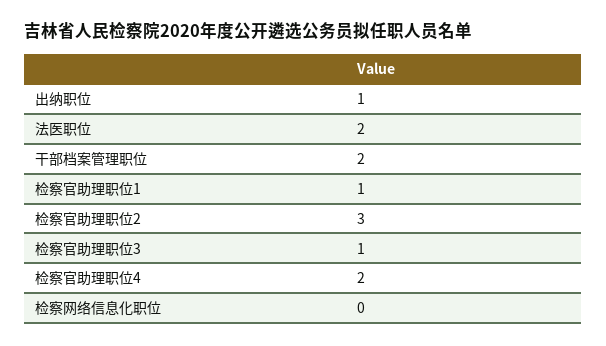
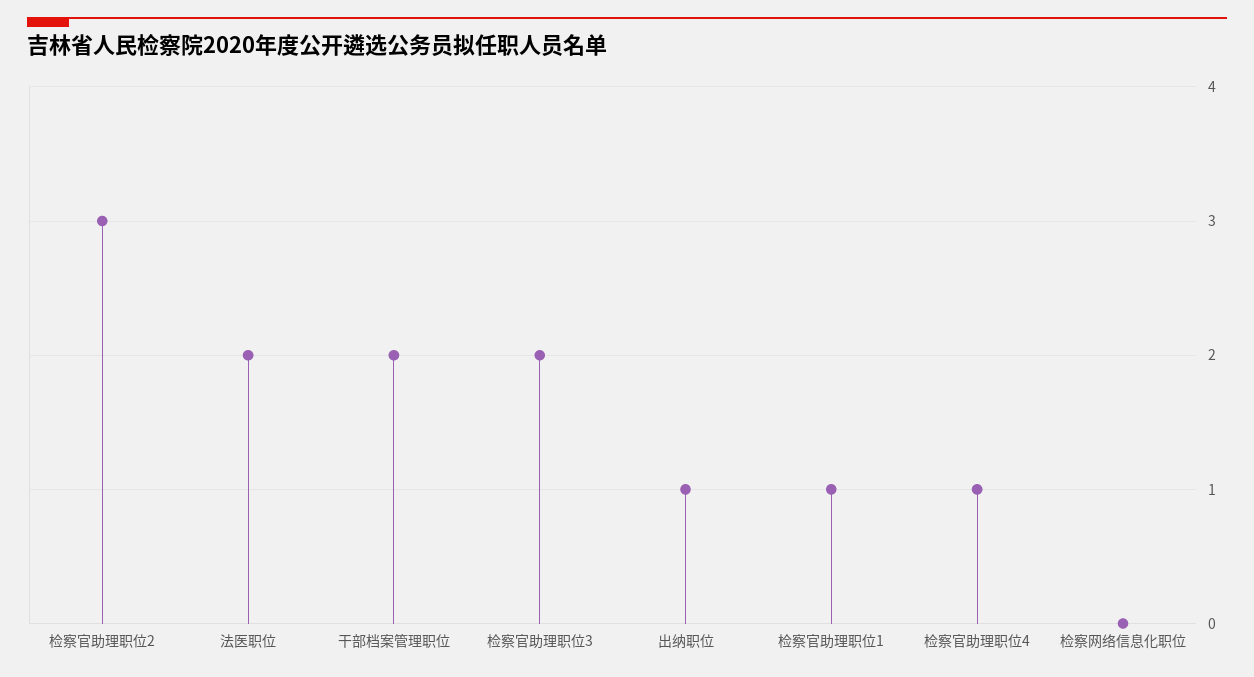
检察官助理职位3: 1 -> 2
检察官助理职位4: 2 -> 1

